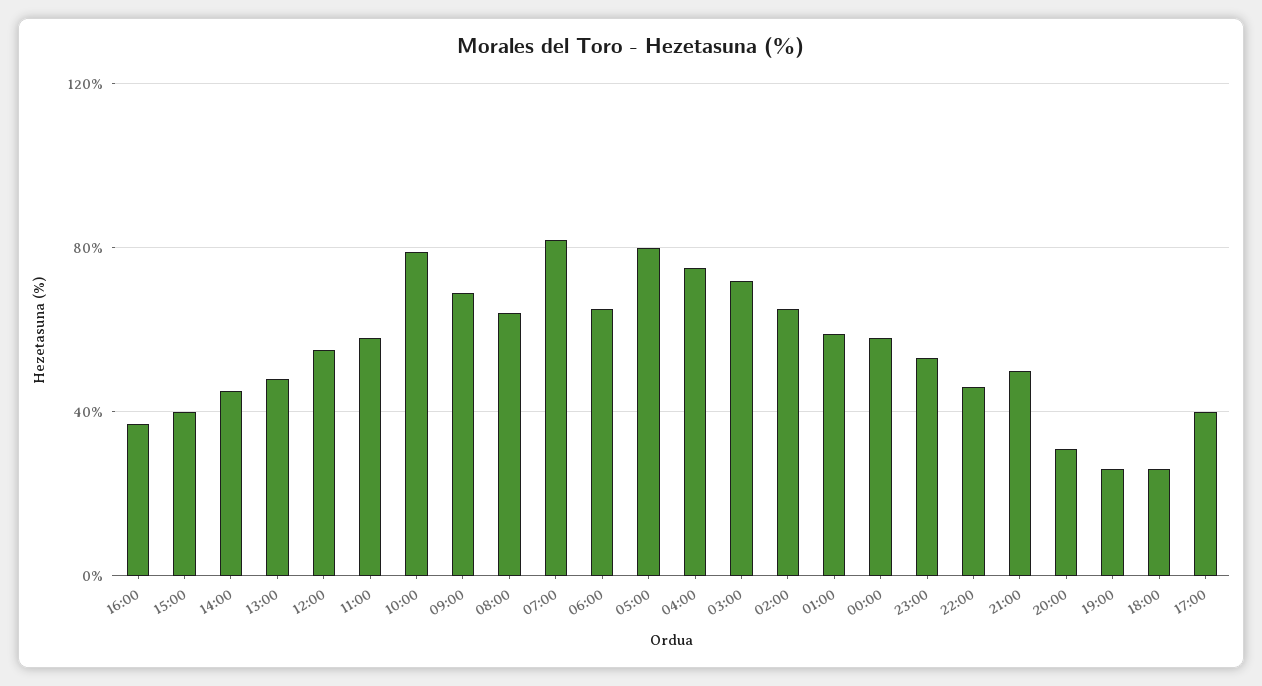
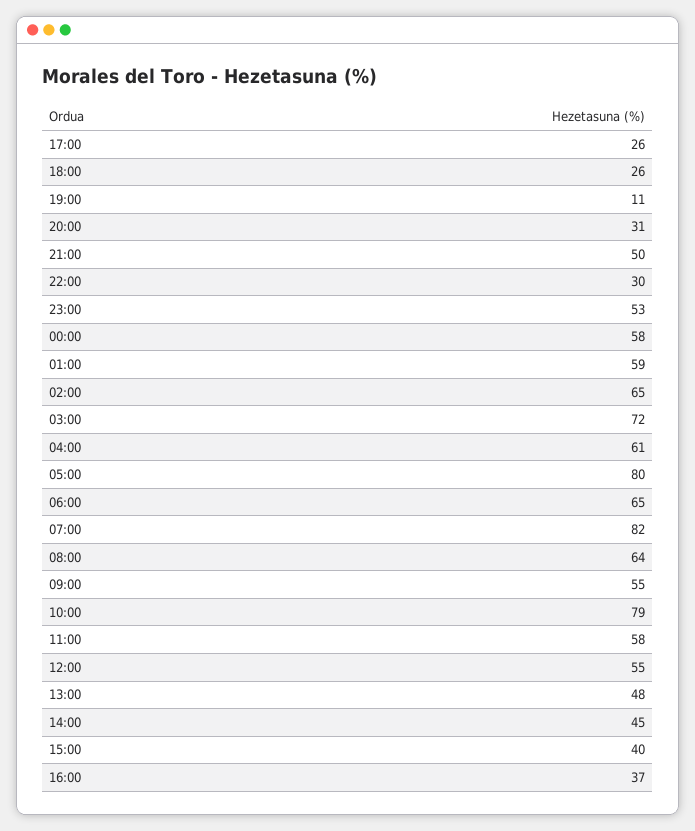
09:00: 70 -> 55
04:00: 75 -> 61
22:00: 45 -> 30
19:00: 25 -> 11
17:00: 40 -> 26

